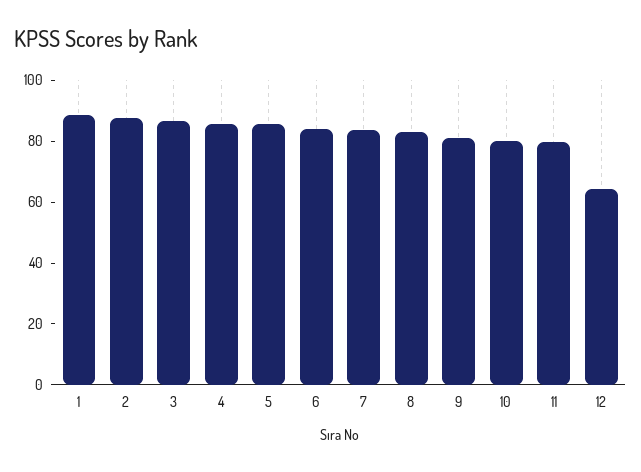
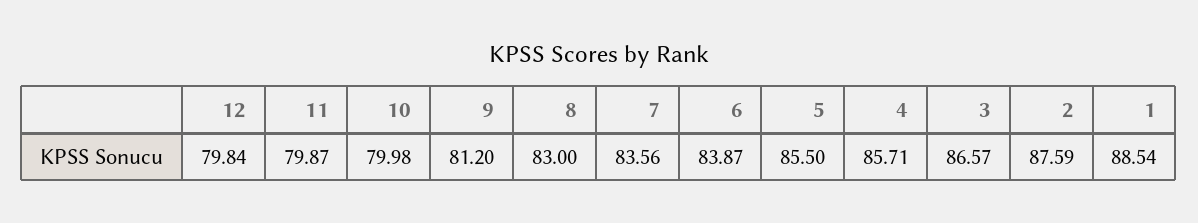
12: 65 -> 79.84

